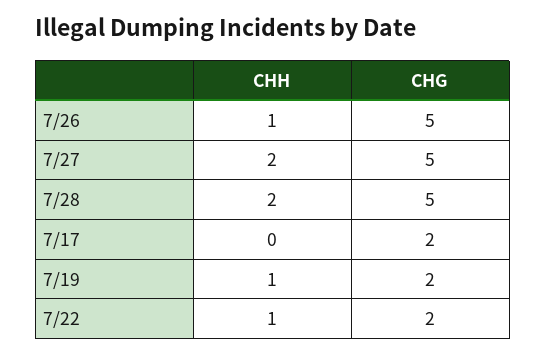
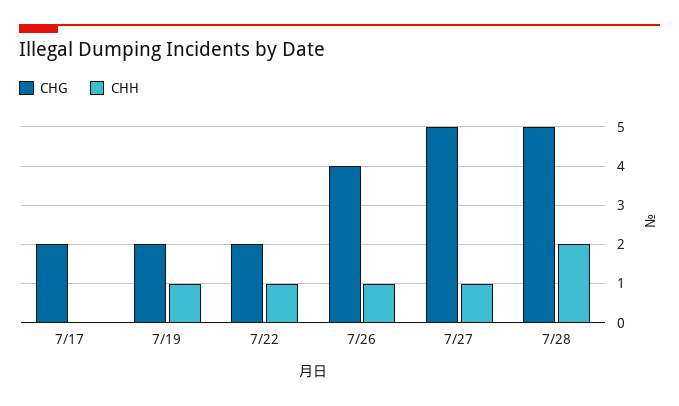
CHG, 7/26: 5 -> 4
CHH, 7/27: 2 -> 1

